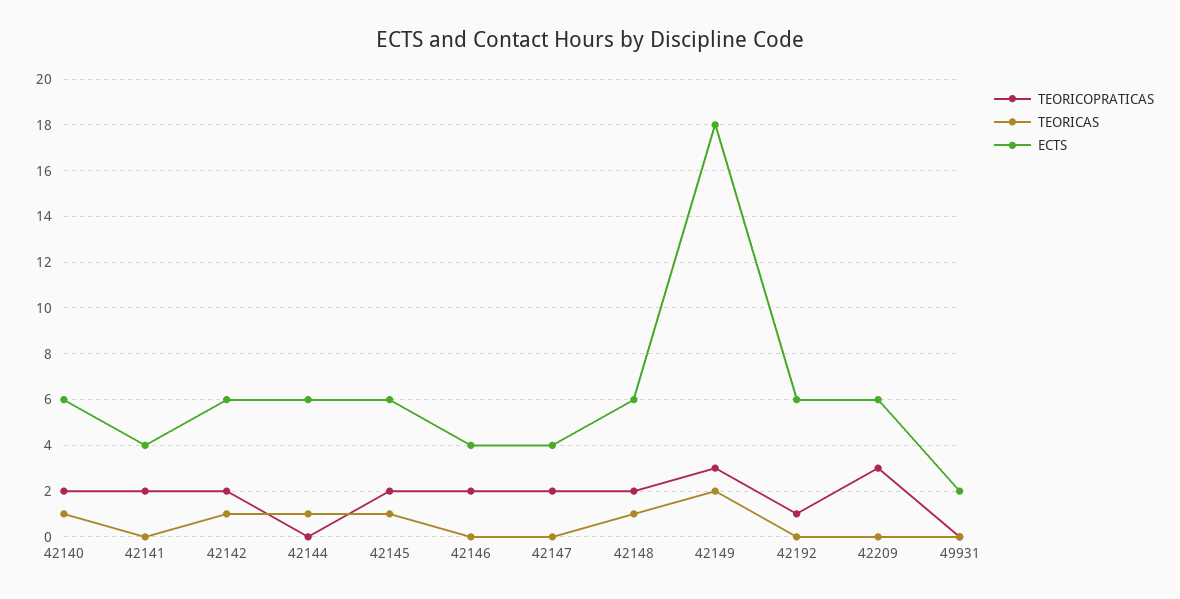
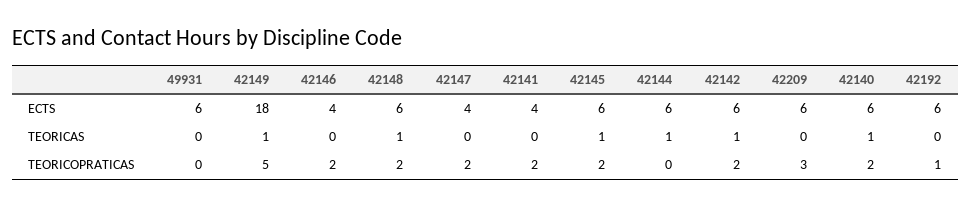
TEORICOPRATICAS, 42149: 3 -> 5
TEORICAS, 42149: 2 -> 1
ECTS, 49931: 2 -> 6

